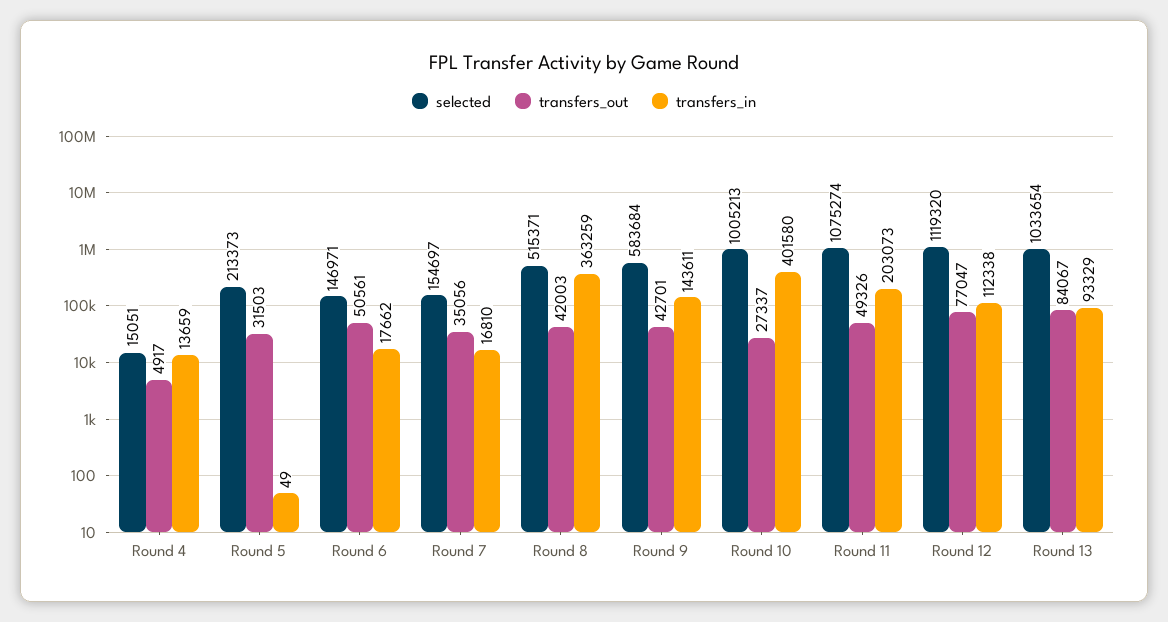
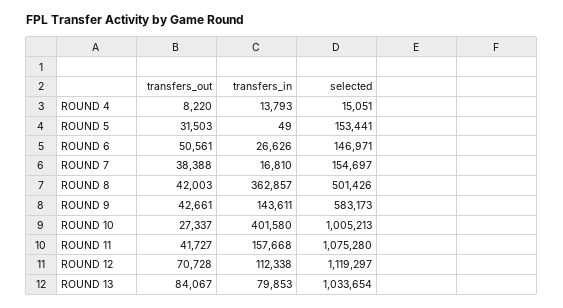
transfers_out, Round 4: 4917 -> 8220
transfers_in, Round 4: 13659 -> 13793
selected, Round 5: 213373 -> 153441
transfers_in, Round 6: 17662 -> 26626
transfers_out, Round 7: 35056 -> 38388
selected, Round 8: 515371 -> 501426
transfers_in, Round 8: 363259 -> 362857
selected, Round 9: 583684 -> 583173
transfers_out, Round 9: 42701 -> 42661
selected, Round 11: 1075274 -> 1075280
transfers_out, Round 11: 49326 -> 41727
transfers_in, Round 11: 203073 -> 157668
selected, Round 12: 1119320 -> 1119297
transfers_out, Round 12: 77047 -> 70728
transfers_in, Round 13: 93329 -> 79853

